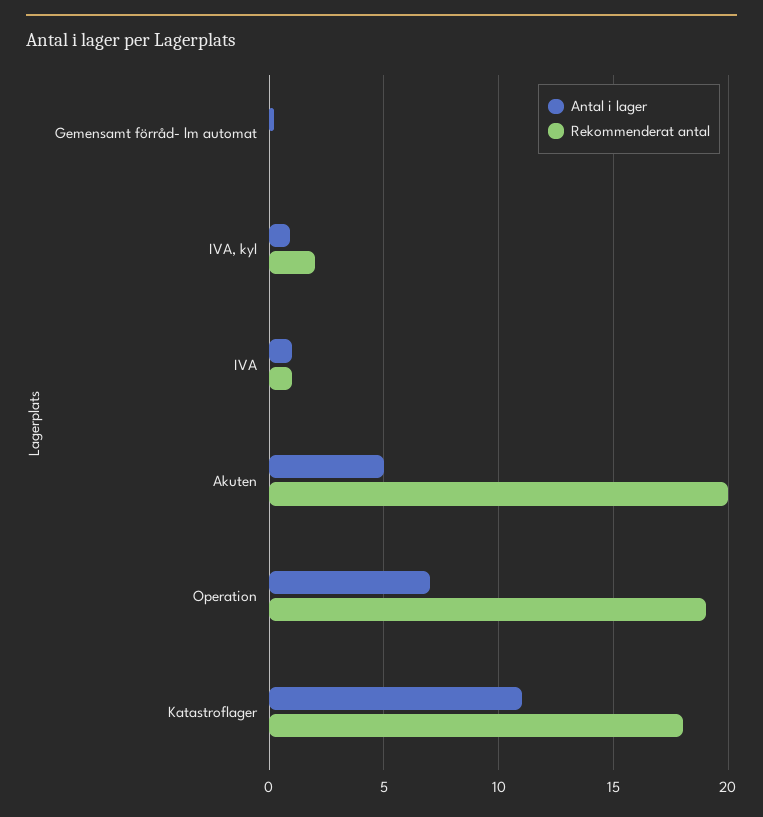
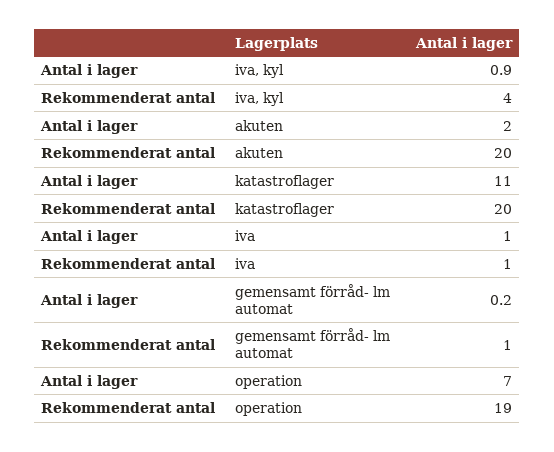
Rekommenderat antal, Gemensamt förråd- lm automat: 0 -> 1
Rekommenderat antal, IVA, kyl: 2 -> 4
Antal i lager, Akuten: 5 -> 2
Rekommenderat antal, Katastroflager: 18 -> 20

